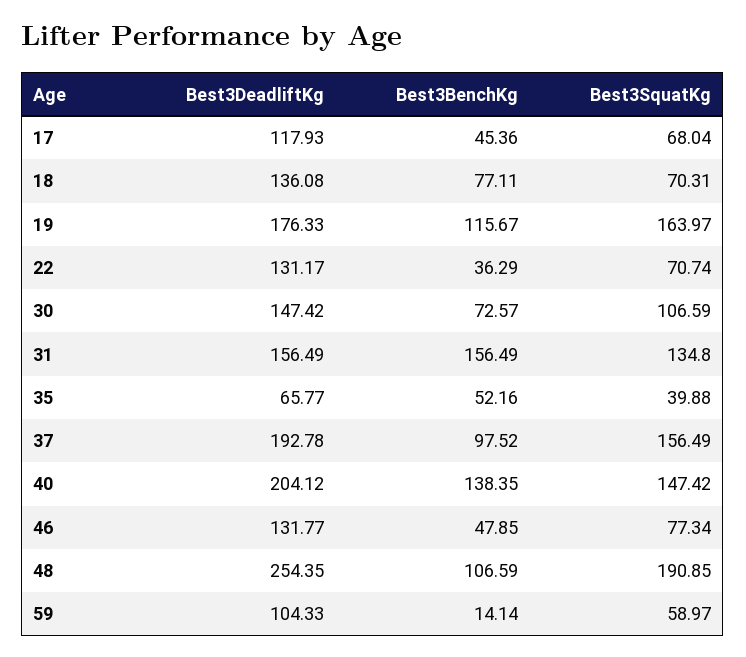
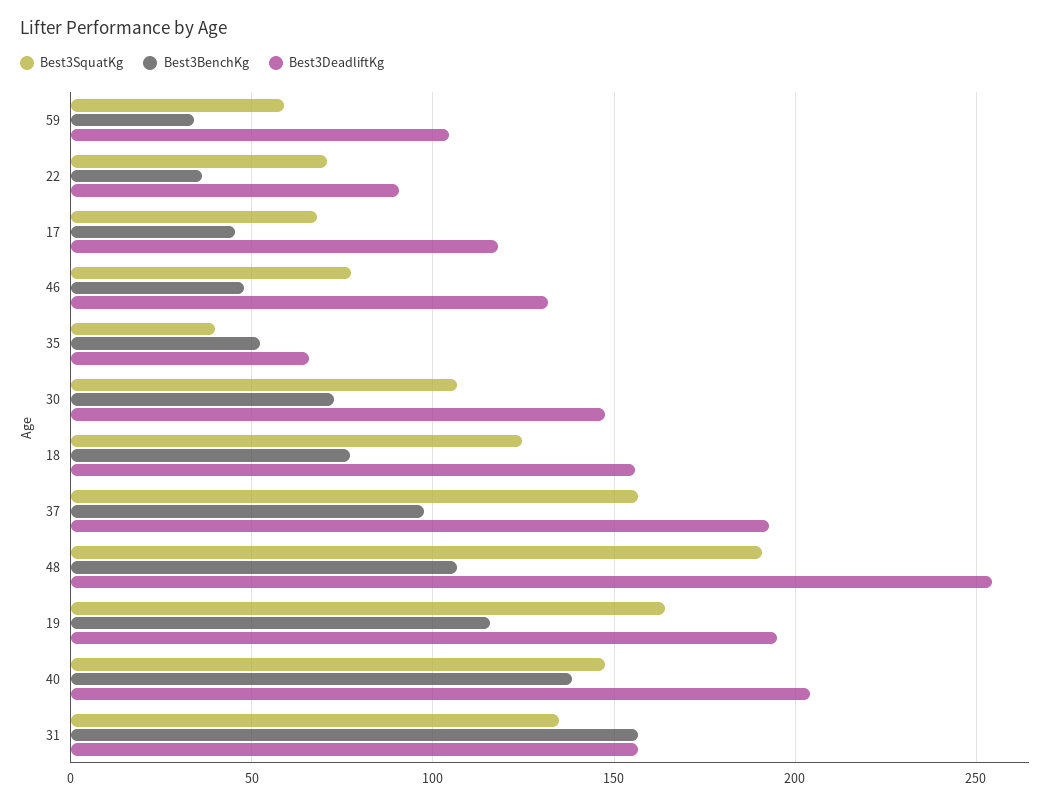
Best3DeadliftKg, 18: 136.08 -> 155
Best3SquatKg, 18: 70.31 -> 125
Best3DeadliftKg, 19: 176.33 -> 195
Best3DeadliftKg, 22: 131.17 -> 90
Best3BenchKg, 59: 14.14 -> 35

